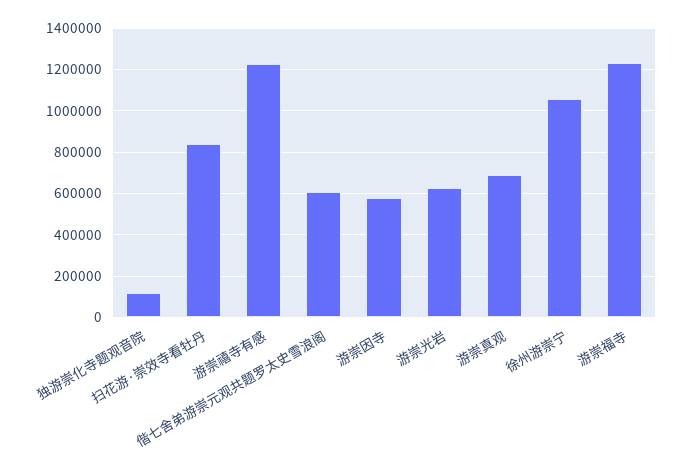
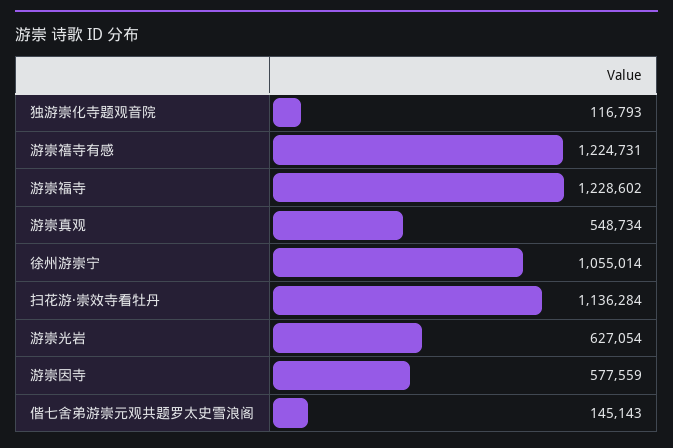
扫花游·崇效寺看牡丹: 850000 -> 1136284
偕七舍弟游崇元观共题罗太史雪浪阁: 600000 -> 145143
游崇真观: 700000 -> 548734

